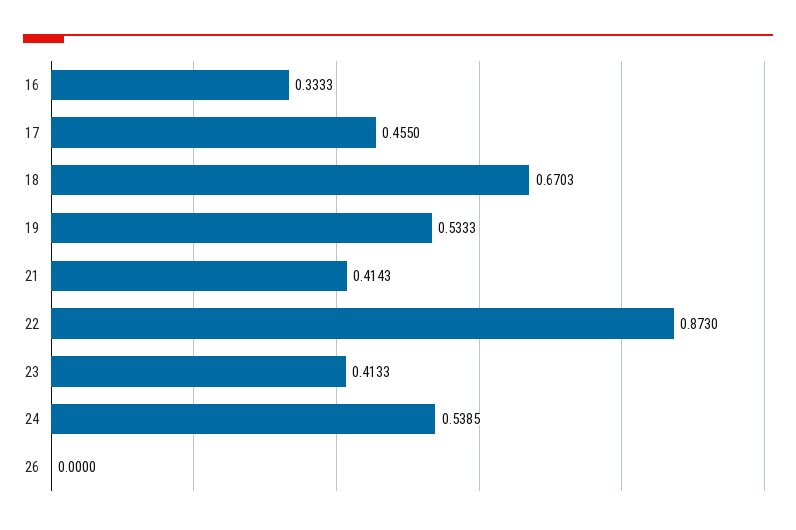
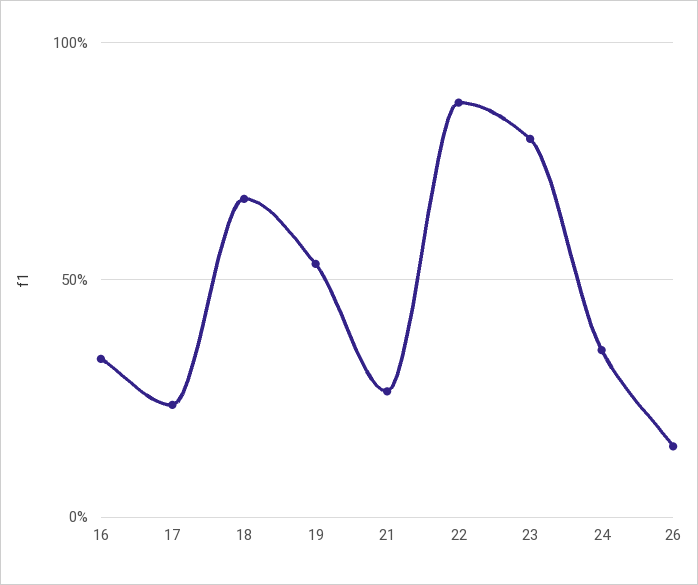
17: 0.455 -> 0.25
21: 0.4143 -> 0.25
23: 0.4133 -> 0.8
24: 0.5385 -> 0.35
26: 0 -> 0.15

